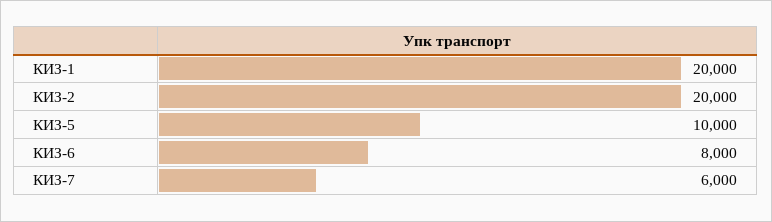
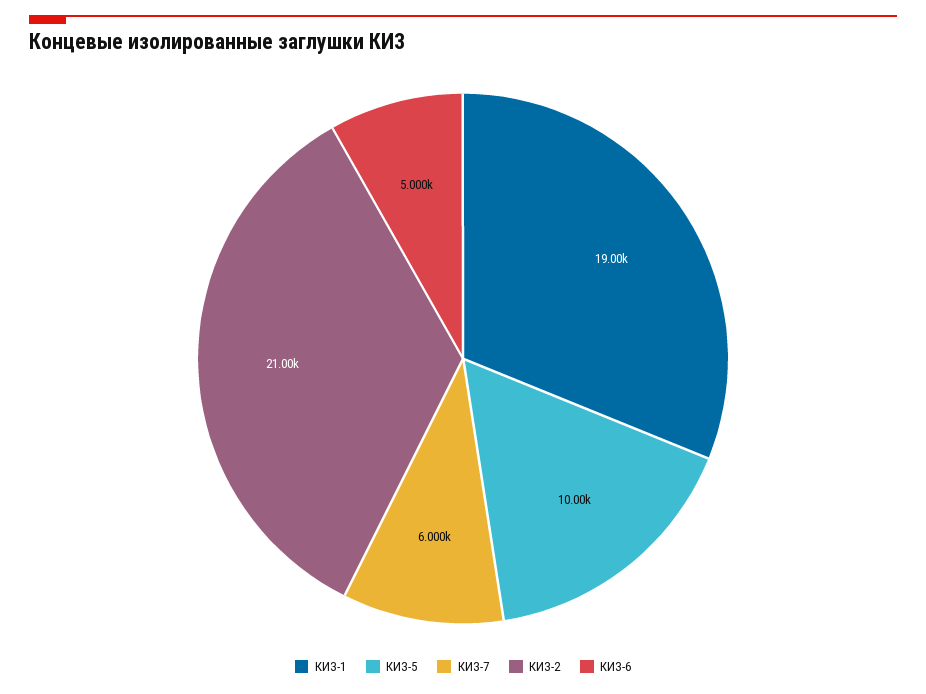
КИЗ-1: 20000 -> 19000
КИЗ-2: 20000 -> 21000
КИЗ-6: 8000 -> 5000

